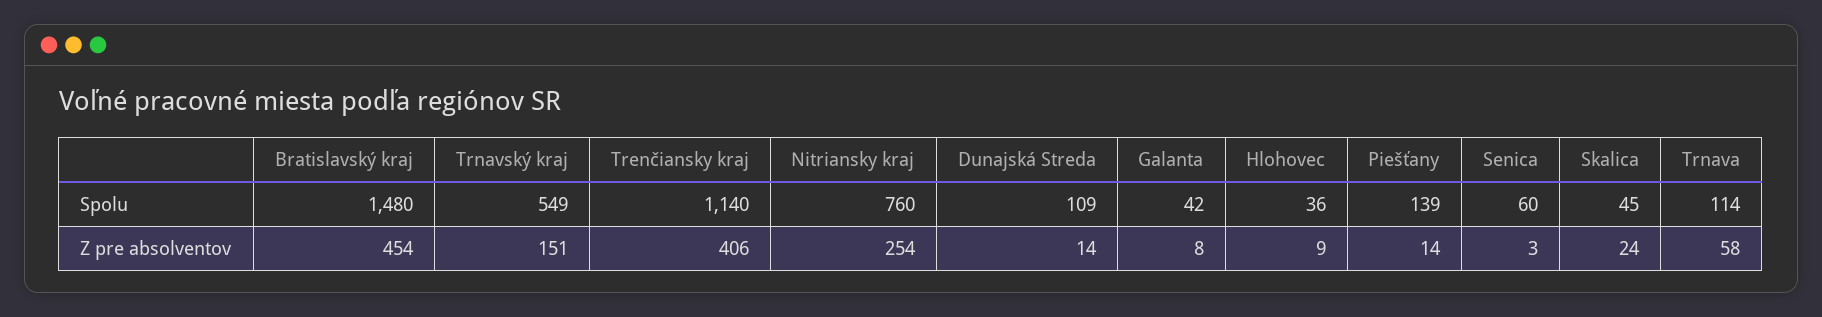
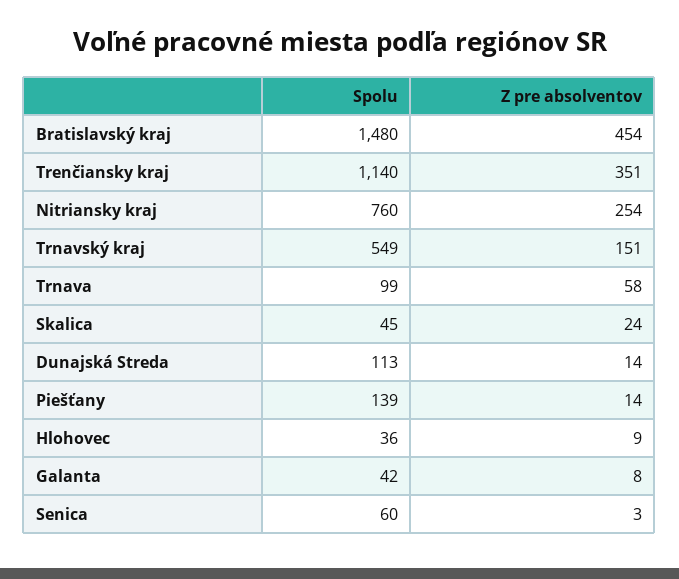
Dunajská Streda, Spolu: 109 -> 113
Trnava, Spolu: 114 -> 99
Trenčiansky kraj, Z pre absolventov: 406 -> 351

